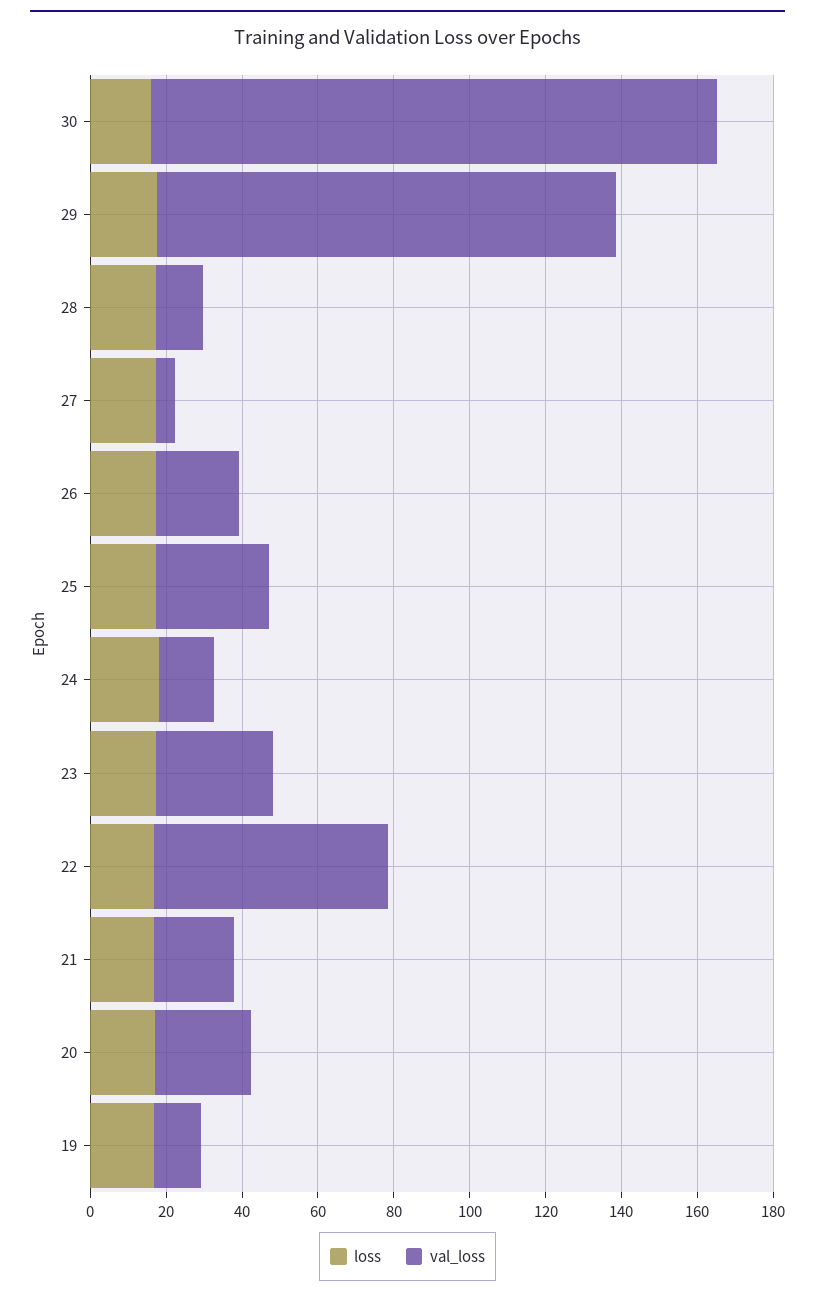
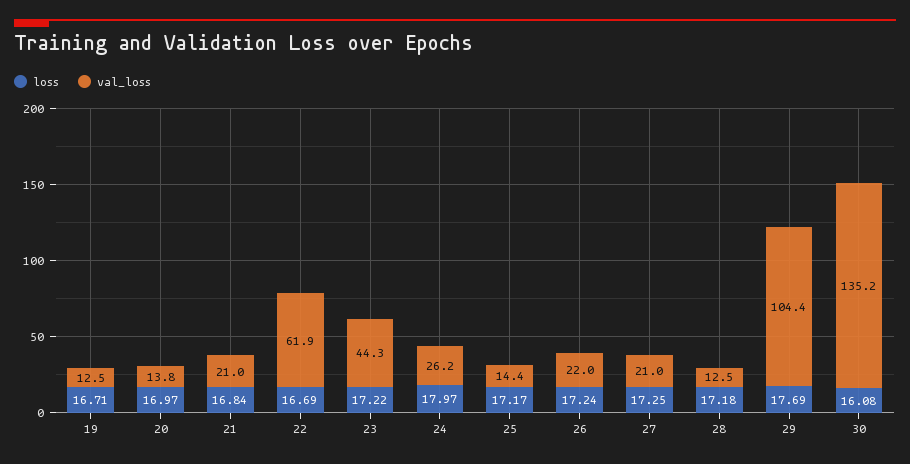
val_loss, 30: 150 -> 135.2
val_loss, 29: 120 -> 104.4
val_loss, 27: 5 -> 21
val_loss, 25: 30 -> 14.4
val_loss, 24: 15 -> 26.2
val_loss, 23: 30 -> 44.3
val_loss, 20: 25 -> 13.8

